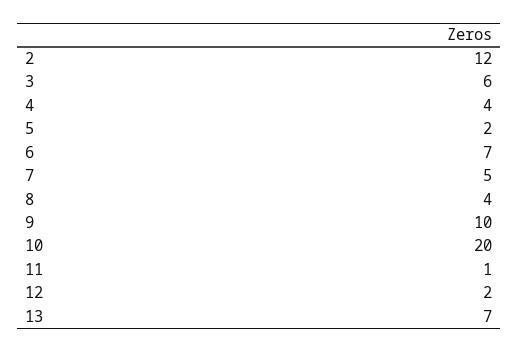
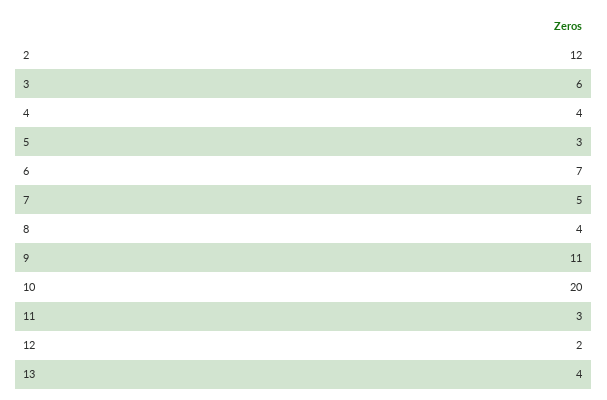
5: 2 -> 3
9: 10 -> 11
11: 1 -> 3
13: 7 -> 4

